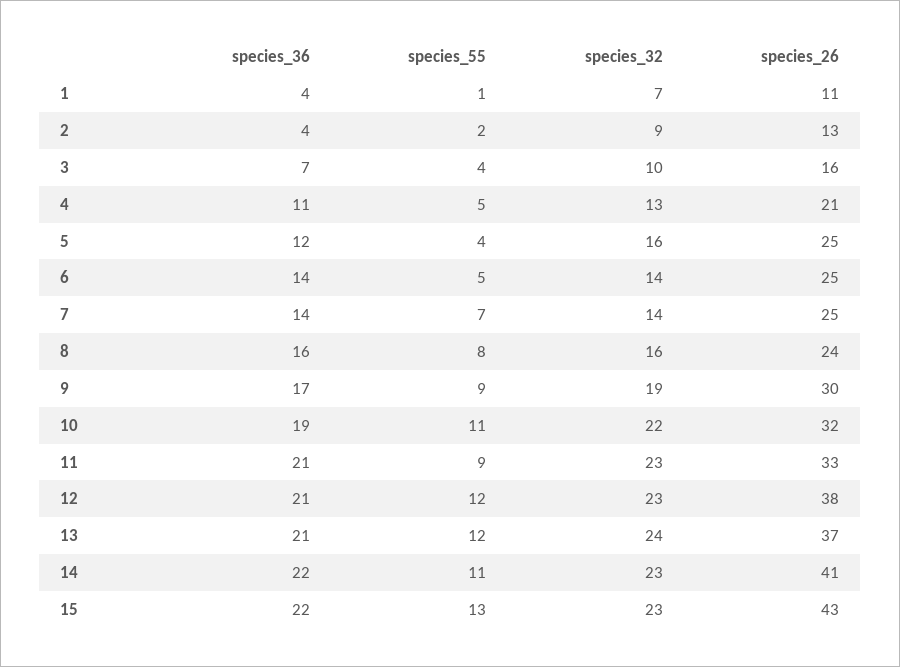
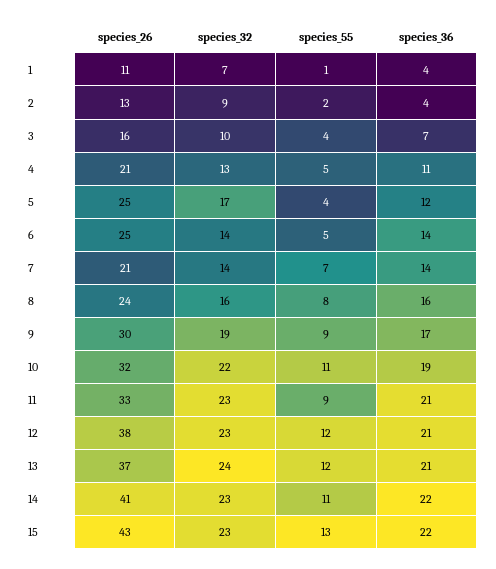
species_32, 5: 16 -> 17
species_26, 7: 25 -> 21

